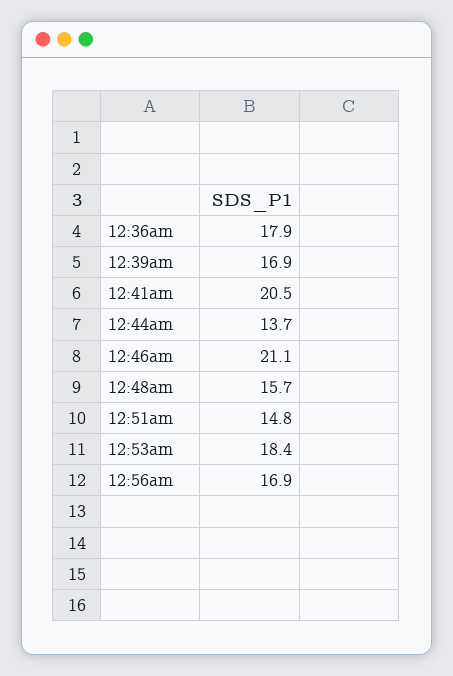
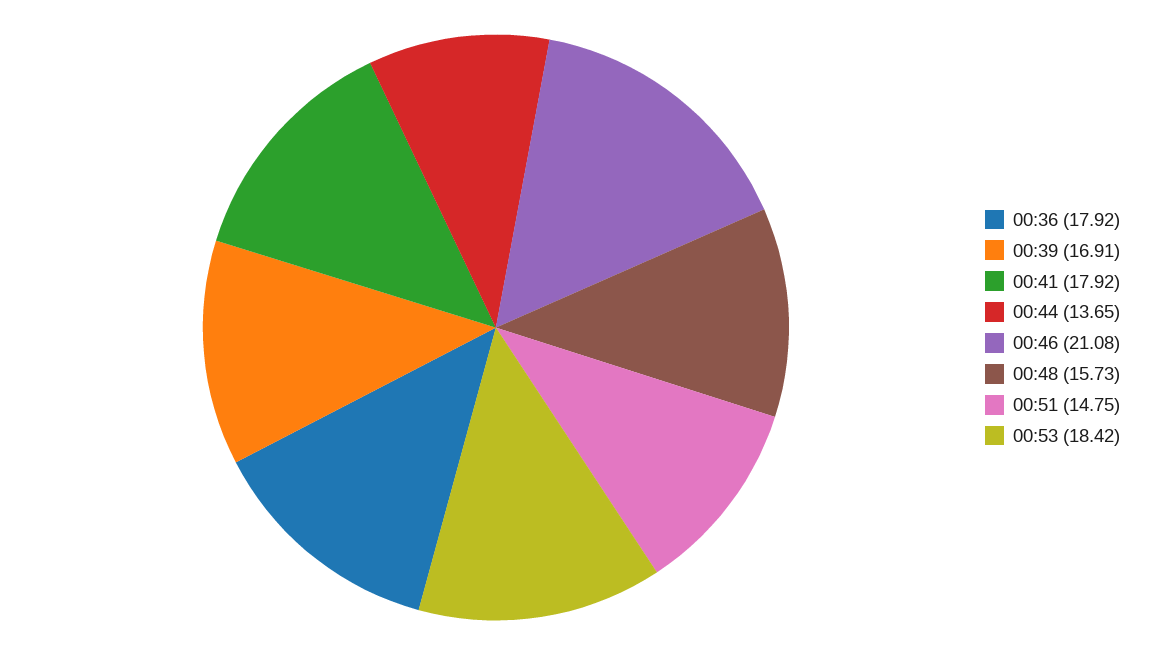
12:41am: 20.5 -> 17.92
12:56am: 16.9 -> none

